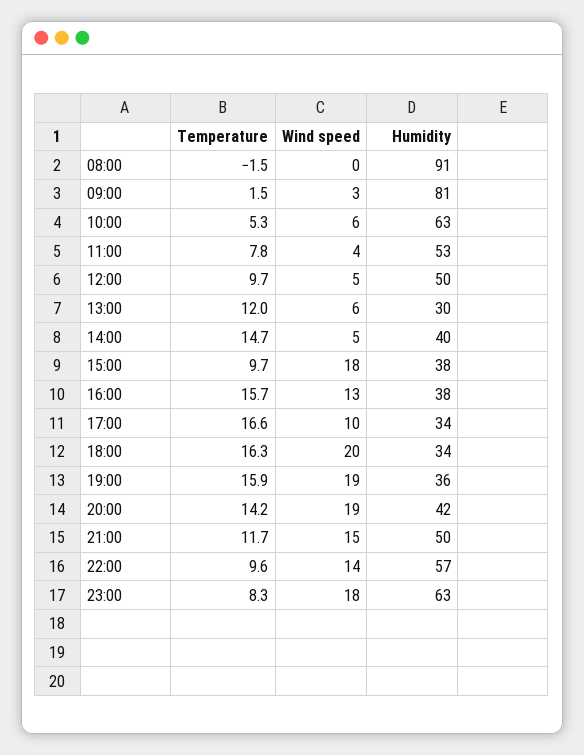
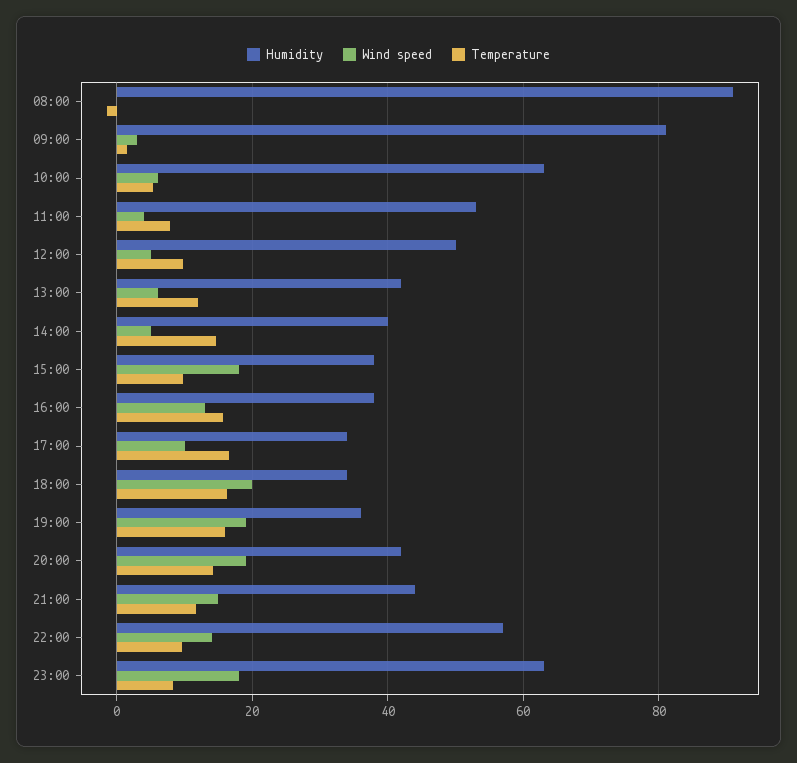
Humidity, 13:00: 30 -> 42
Humidity, 21:00: 50 -> 44

